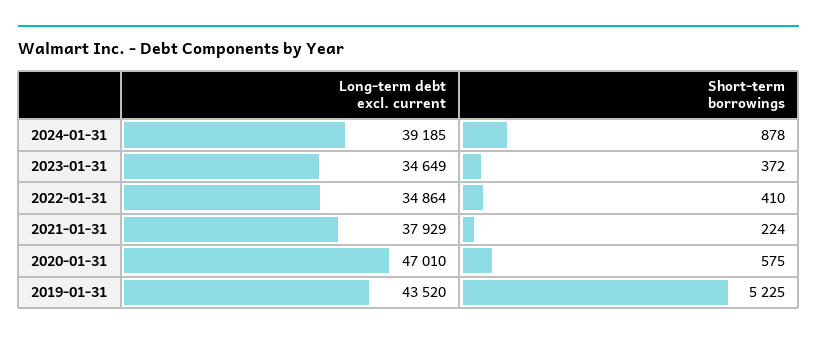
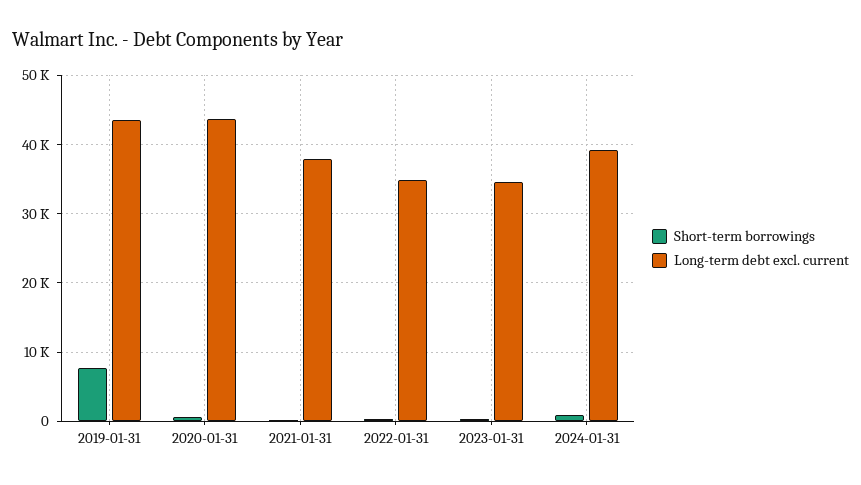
Long-term debt excl. current, 2020-01-31: 47010 -> 44000
Short-term borrowings, 2019-01-31: 5225 -> 8000

